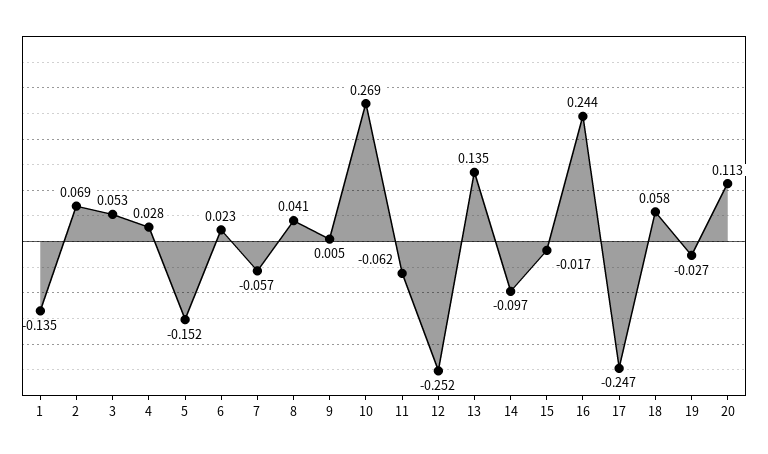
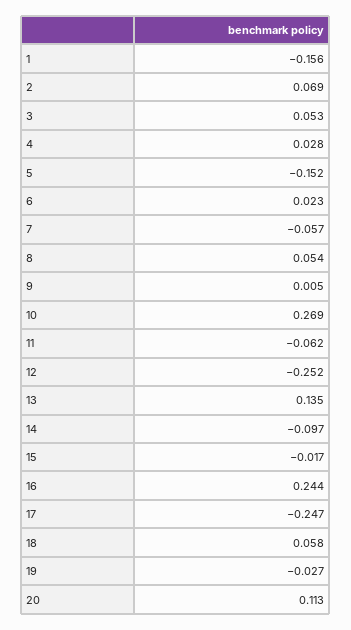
1: -0.135 -> -0.156
8: 0.041 -> 0.054

